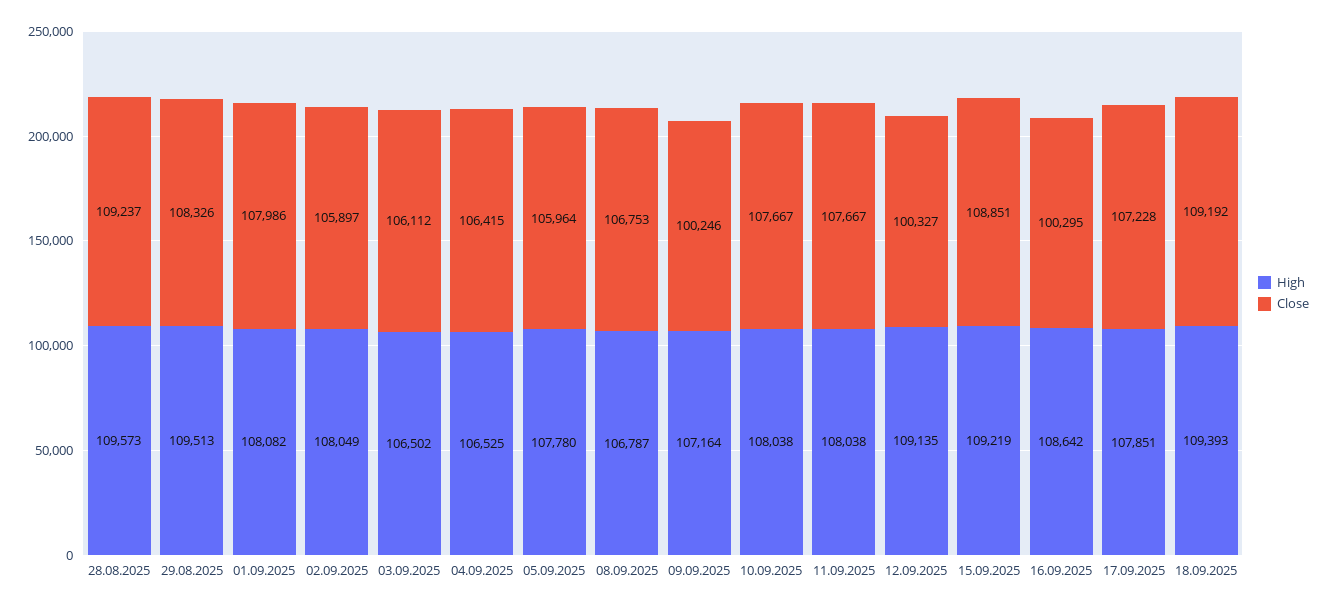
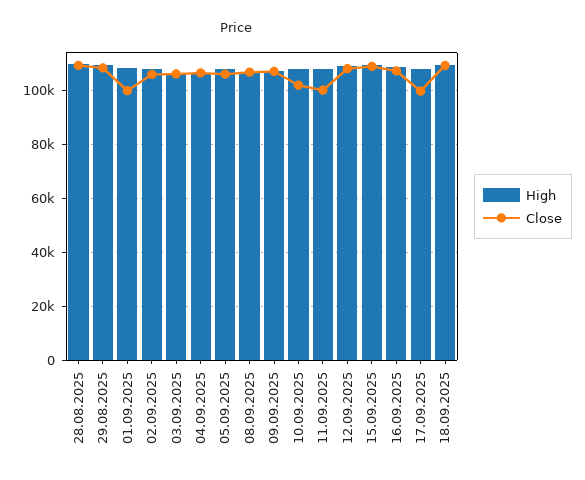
Close, 01.09.2025: 107986 -> 100000
Close, 09.09.2025: 100246 -> 107500
Close, 10.09.2025: 107667 -> 102500
Close, 11.09.2025: 107667 -> 100000
Close, 12.09.2025: 100327 -> 107500
Close, 16.09.2025: 100295 -> 107500
Close, 17.09.2025: 107228 -> 100000

